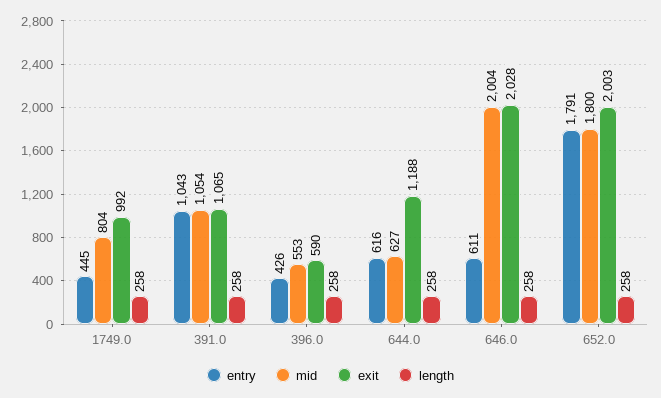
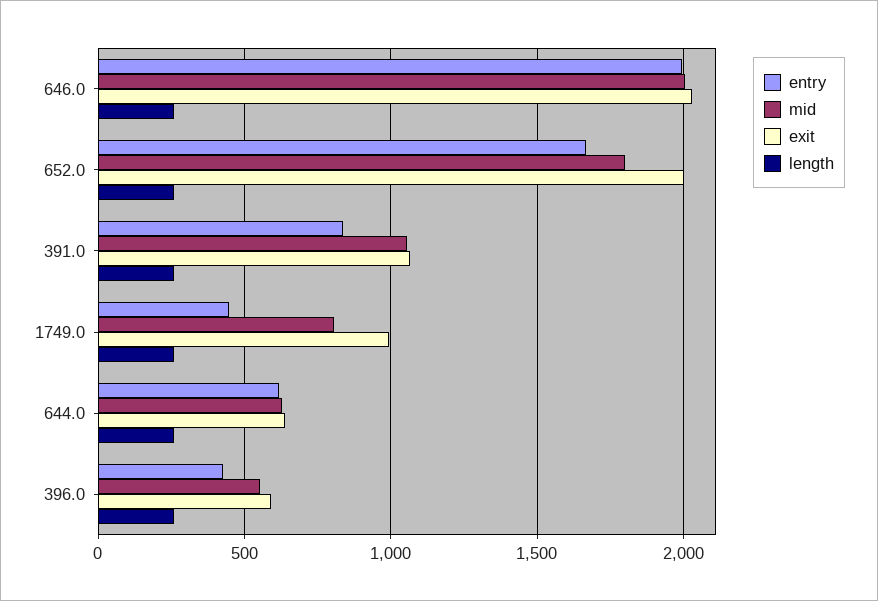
entry, 391.0: 1043 -> 850
exit, 644.0: 1188 -> 650
entry, 646.0: 611 -> 2000
entry, 652.0: 1791 -> 1650

